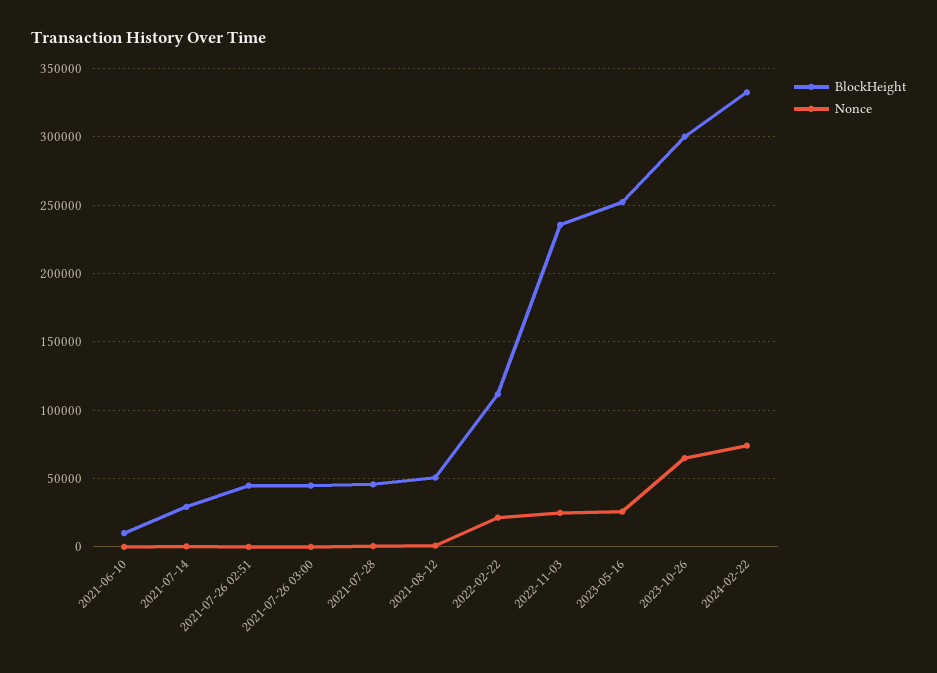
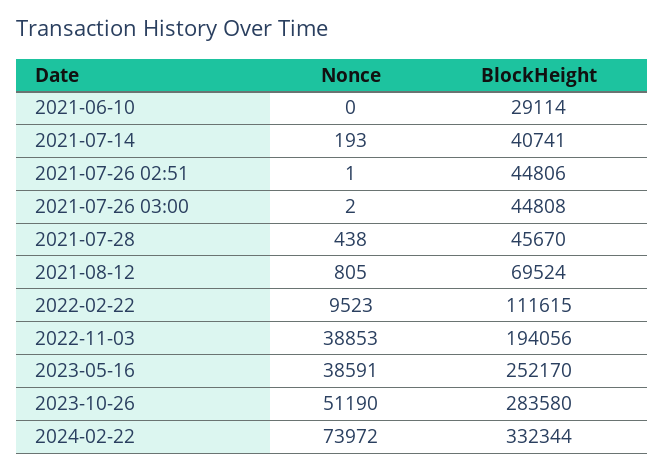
BlockHeight, 2021-06-10: 10000 -> 29114
BlockHeight, 2021-07-14: 30000 -> 40741
BlockHeight, 2021-08-12: 50000 -> 69524
Nonce, 2022-02-22: 20000 -> 9523
BlockHeight, 2022-11-03: 235000 -> 194056
Nonce, 2022-11-03: 25000 -> 38853
Nonce, 2023-05-16: 25000 -> 38591
BlockHeight, 2023-10-26: 300000 -> 283580
Nonce, 2023-10-26: 65000 -> 51190

